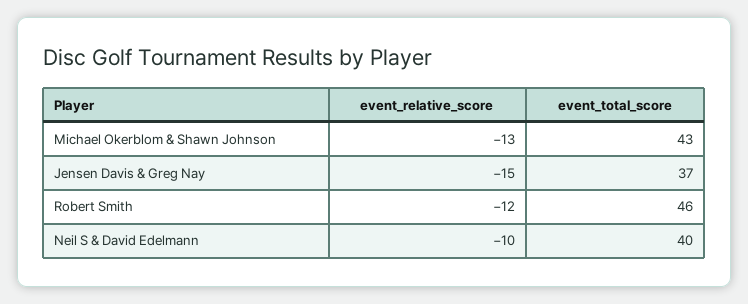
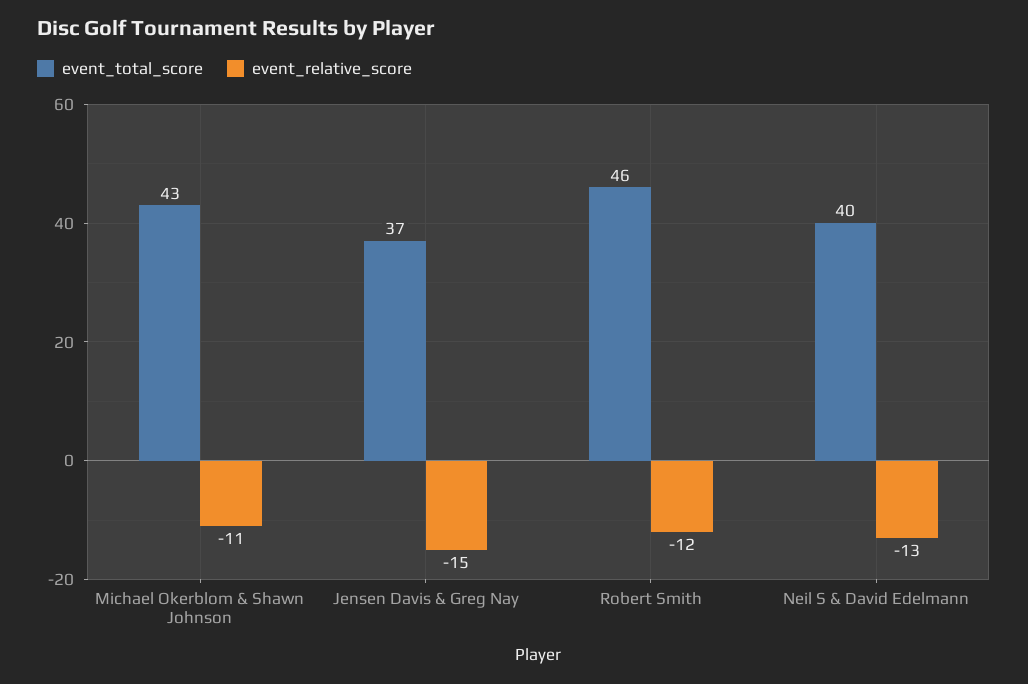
event_relative_score, Michael Okerblom & Shawn Johnson: -13 -> -11
event_relative_score, Neil S & David Edelmann: -10 -> -13

